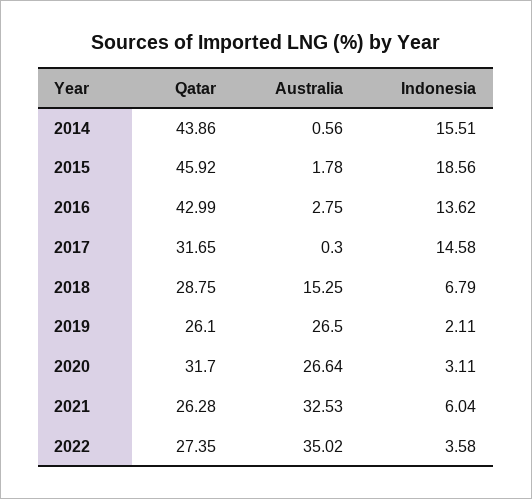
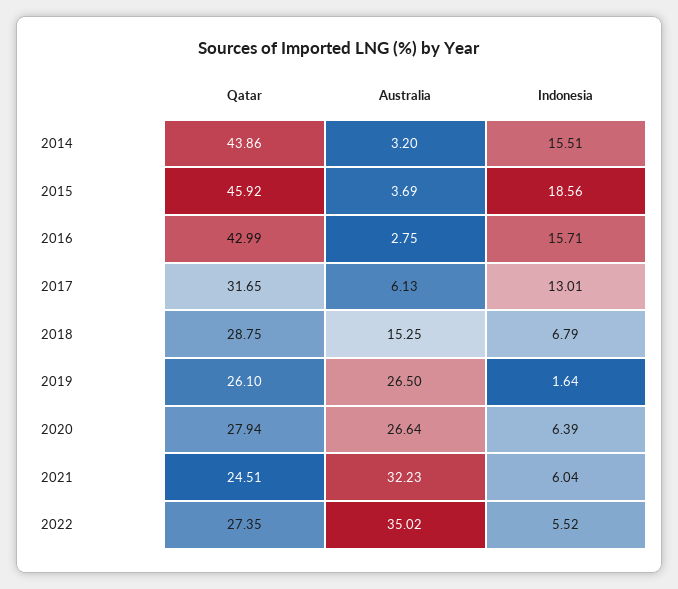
Australia, 2014: 0.56 -> 3.2
Australia, 2015: 1.78 -> 3.69
Indonesia, 2016: 13.62 -> 15.71
Australia, 2017: 0.3 -> 6.13
Indonesia, 2017: 14.58 -> 13.01
Indonesia, 2019: 2.11 -> 1.64
Qatar, 2020: 31.7 -> 27.94
Indonesia, 2020: 3.11 -> 6.39
Qatar, 2021: 26.28 -> 24.51
Australia, 2021: 32.53 -> 32.23
Indonesia, 2022: 3.58 -> 5.52

